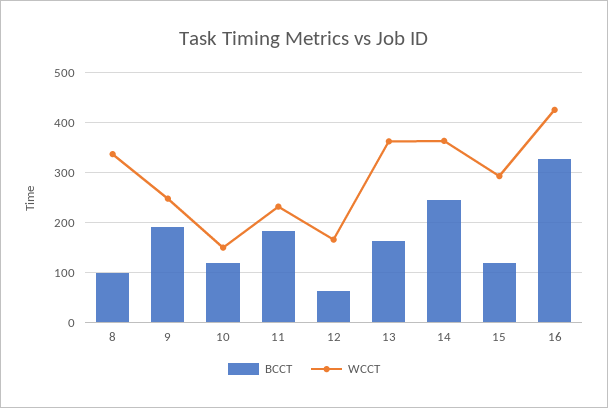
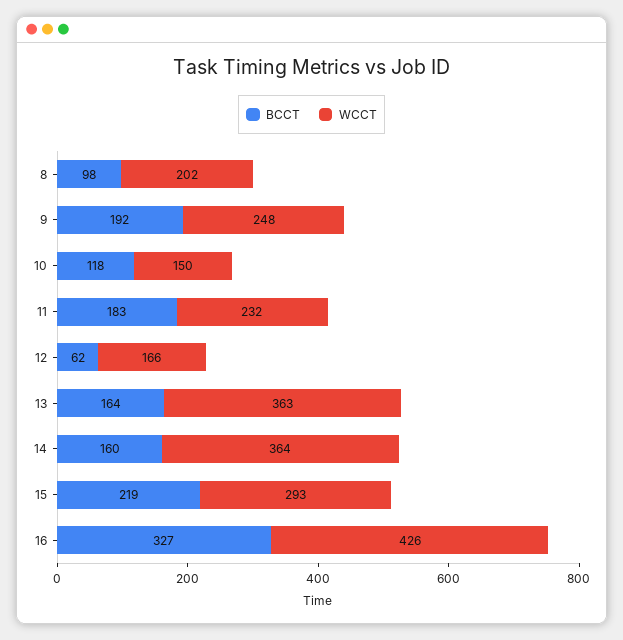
WCCT, 8: 340 -> 202
BCCT, 14: 240 -> 160
BCCT, 15: 120 -> 219

